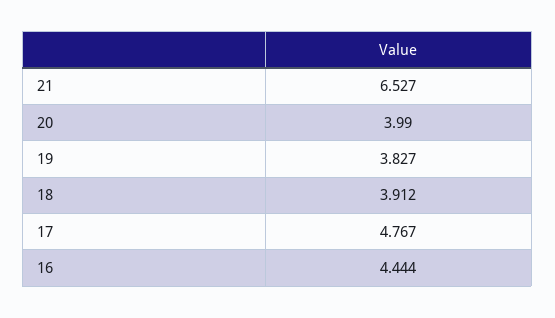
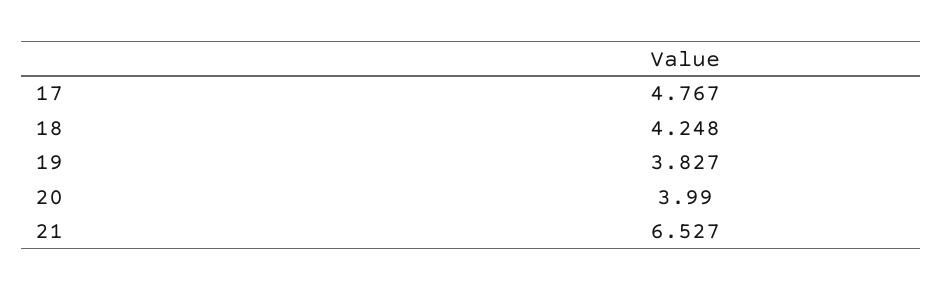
18: 3.912 -> 4.248
16: 4.444 -> none

